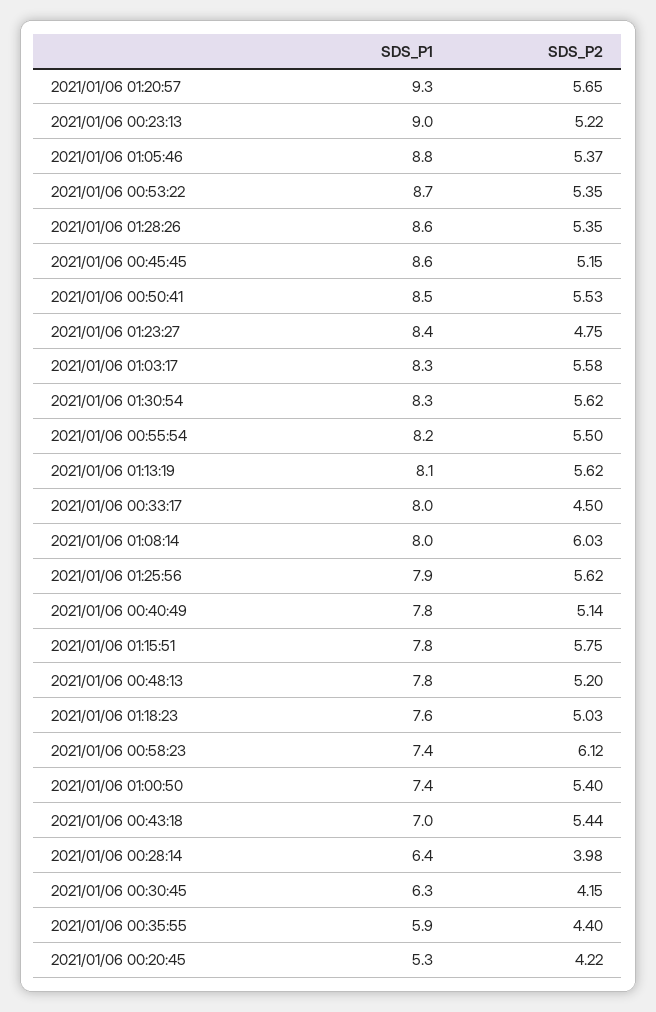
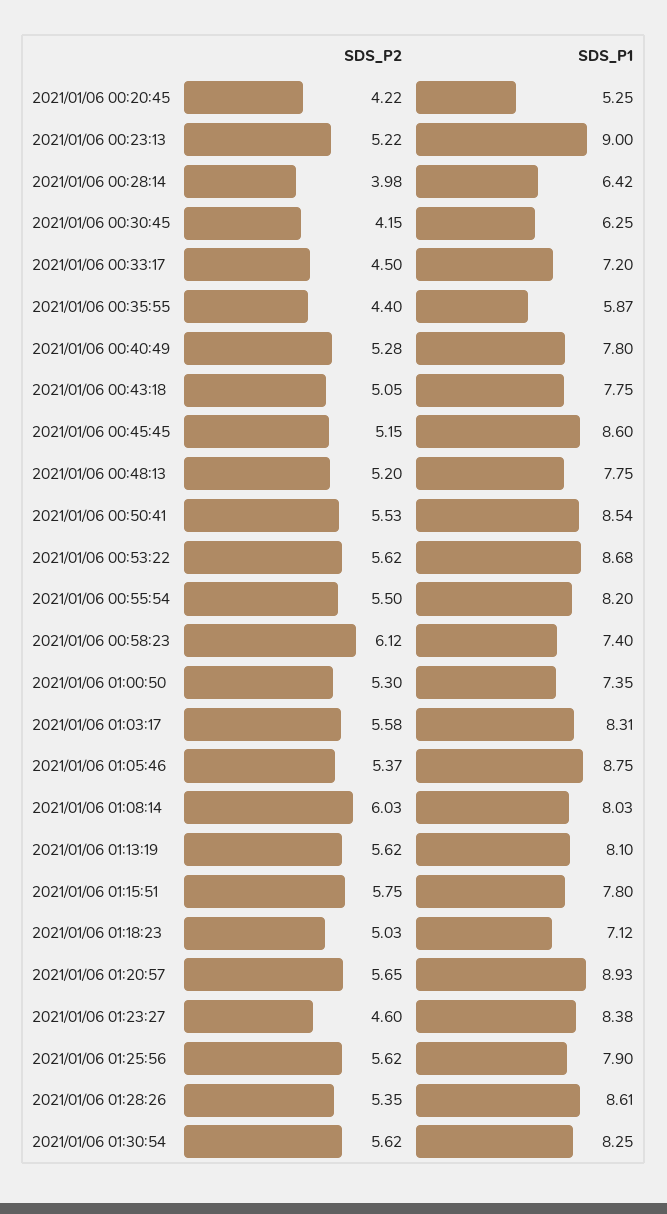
SDS_P1, 2021/01/06 01:20:57: 9.3 -> 8.93
SDS_P2, 2021/01/06 00:53:22: 5.35 -> 5.62
SDS_P2, 2021/01/06 01:23:27: 4.75 -> 4.6
SDS_P1, 2021/01/06 00:33:17: 8 -> 7.2
SDS_P2, 2021/01/06 00:40:49: 5.14 -> 5.28
SDS_P1, 2021/01/06 01:18:23: 7.6 -> 7.12
SDS_P2, 2021/01/06 01:00:50: 5.4 -> 5.3
SDS_P1, 2021/01/06 00:43:18: 7 -> 7.75
SDS_P2, 2021/01/06 00:43:18: 5.44 -> 5.05

